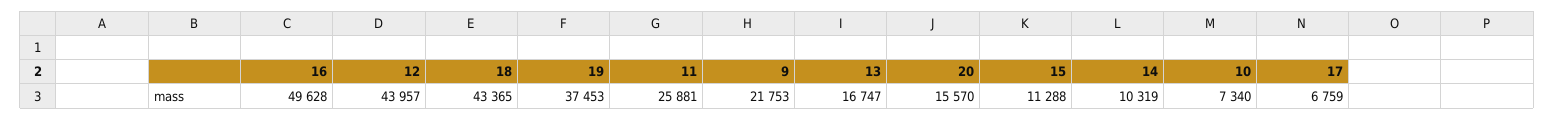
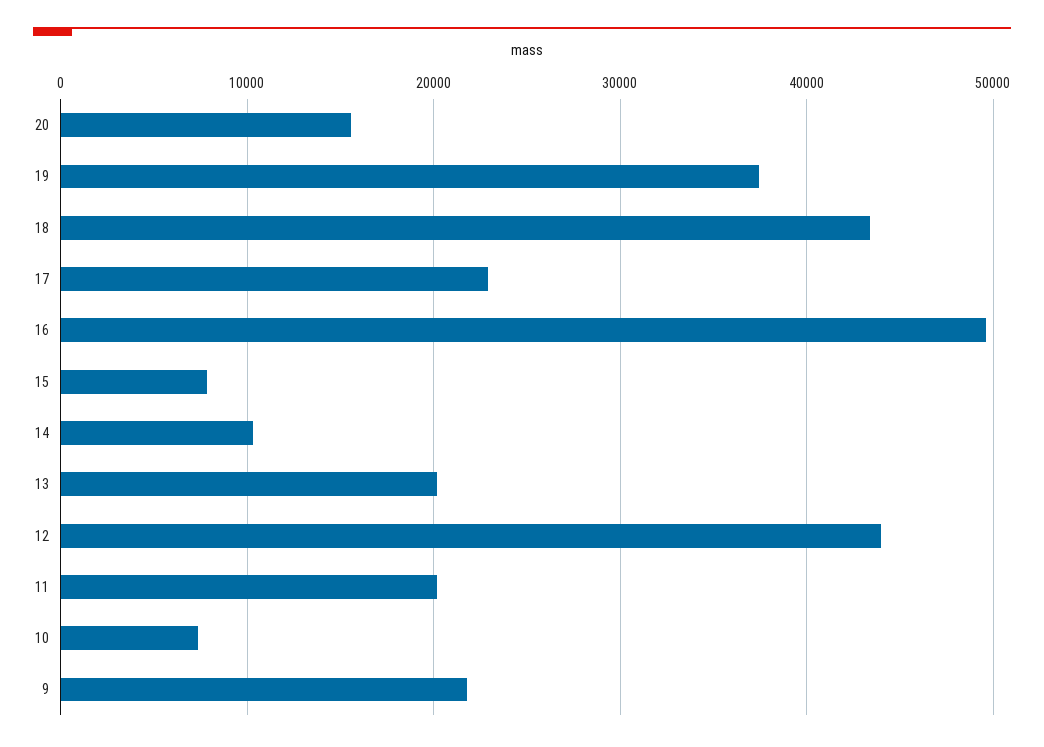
11: 25881 -> 20000
13: 16747 -> 20000
15: 11288 -> 8000
17: 6759 -> 23000

